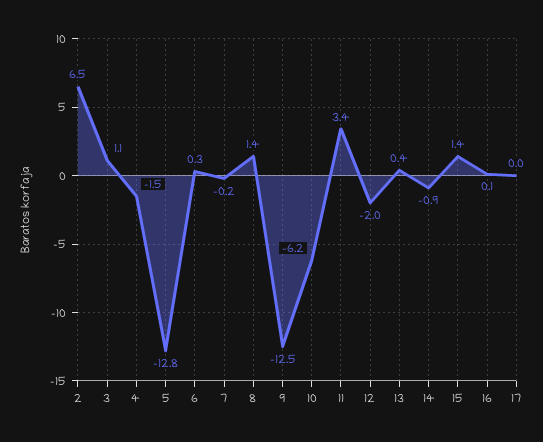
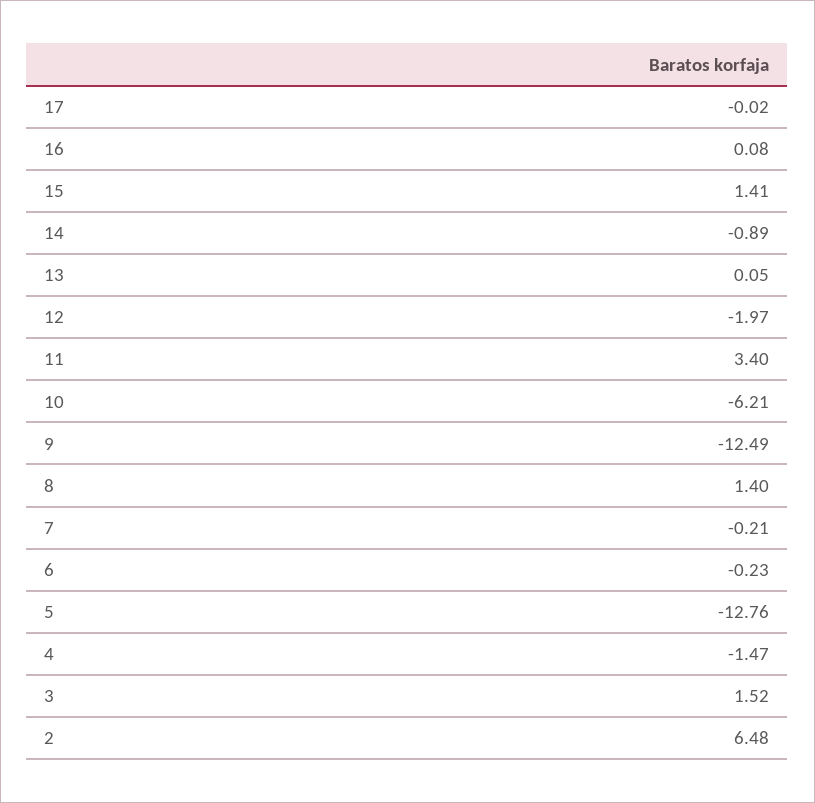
3: 1.1 -> 1.52
6: 0.3 -> -0.23
13: 0.4 -> 0.05

